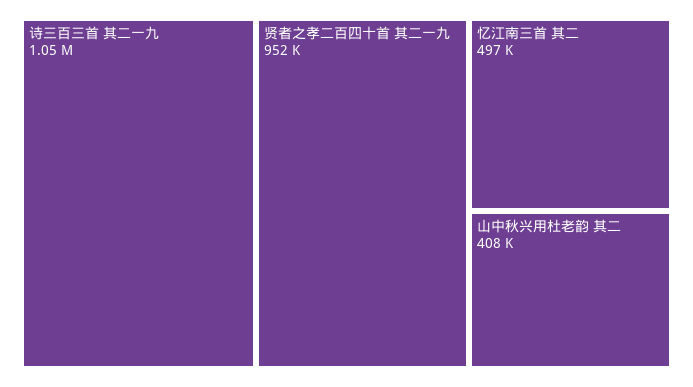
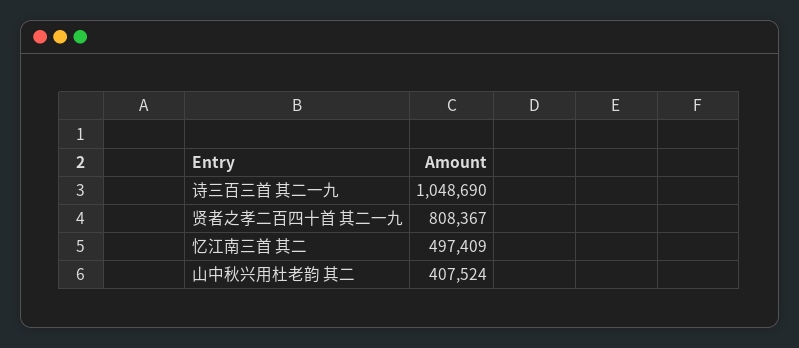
贤者之孝二百四十首 其二一九: 952000 -> 808367

